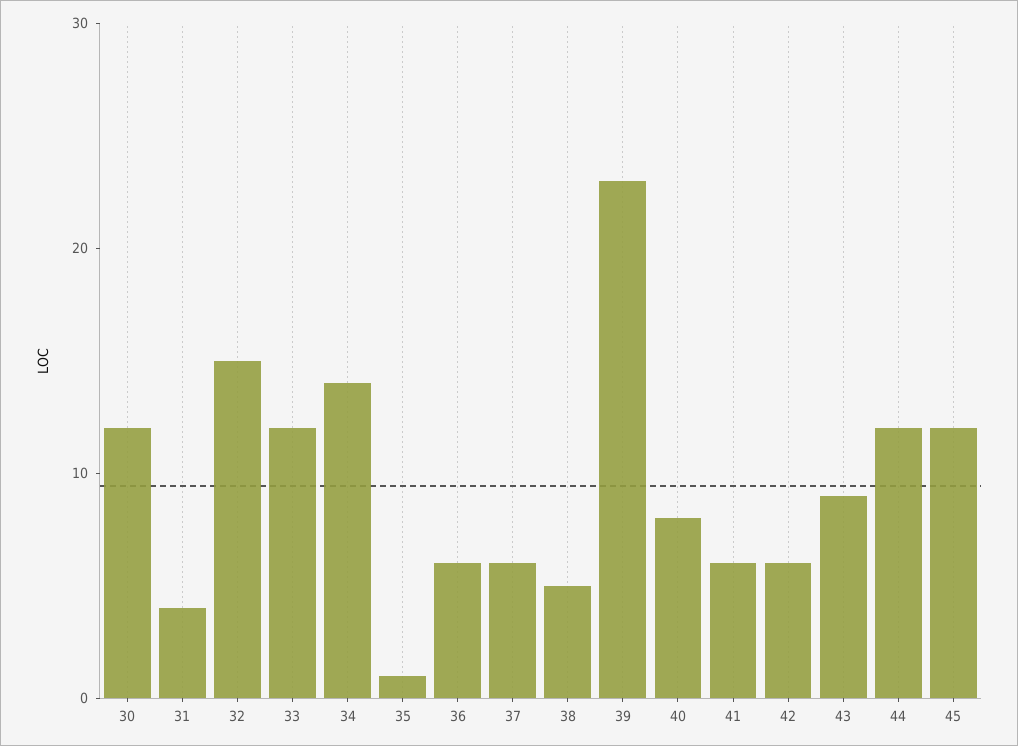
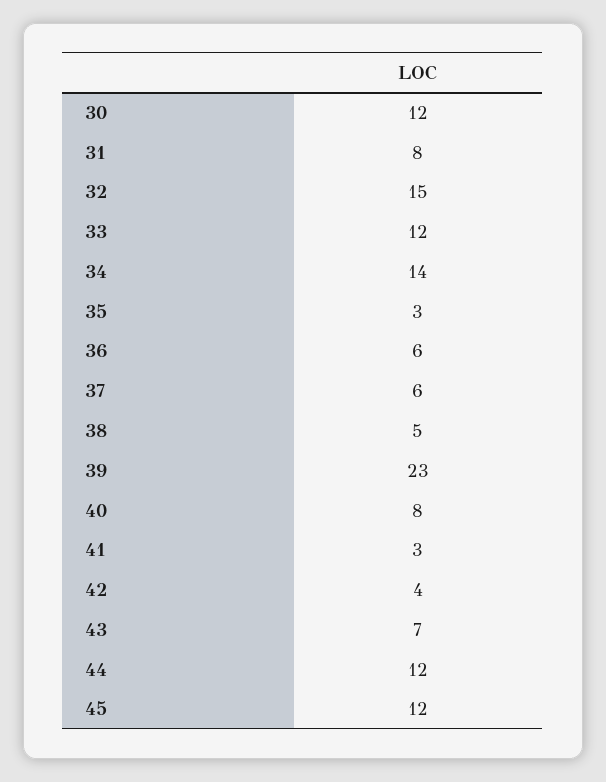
31: 4 -> 8
35: 1 -> 3
41: 6 -> 3
42: 6 -> 4
43: 9 -> 7

